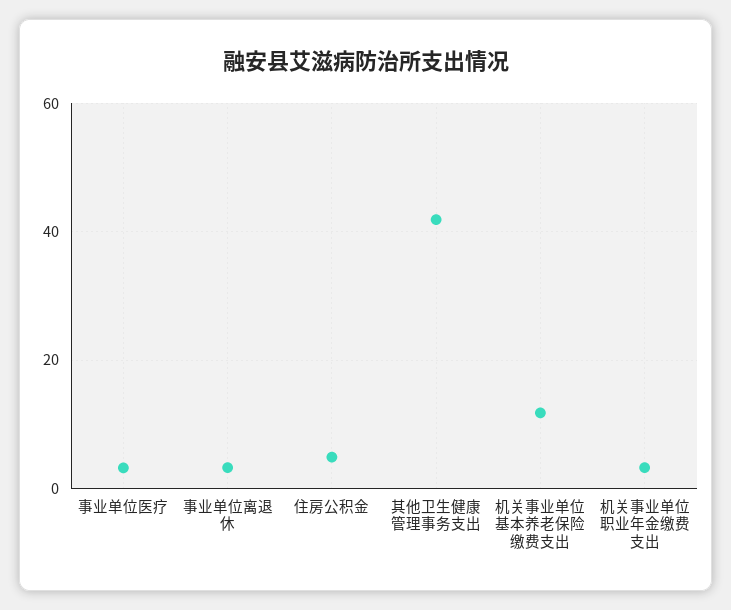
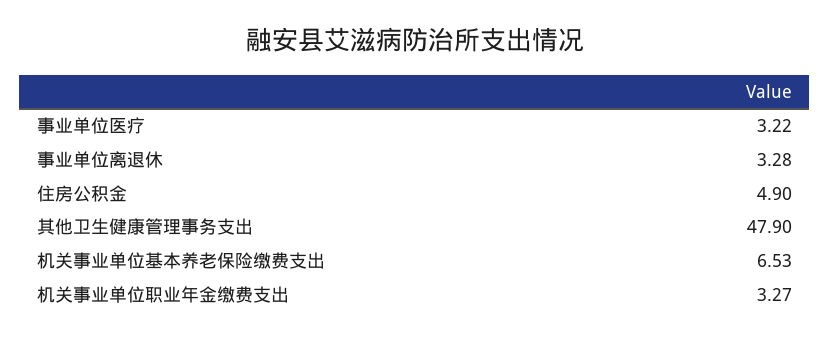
其他卫生健康管理事务支出: 42 -> 47.9
机关事业单位基本养老保险缴费支出: 12 -> 6.53

